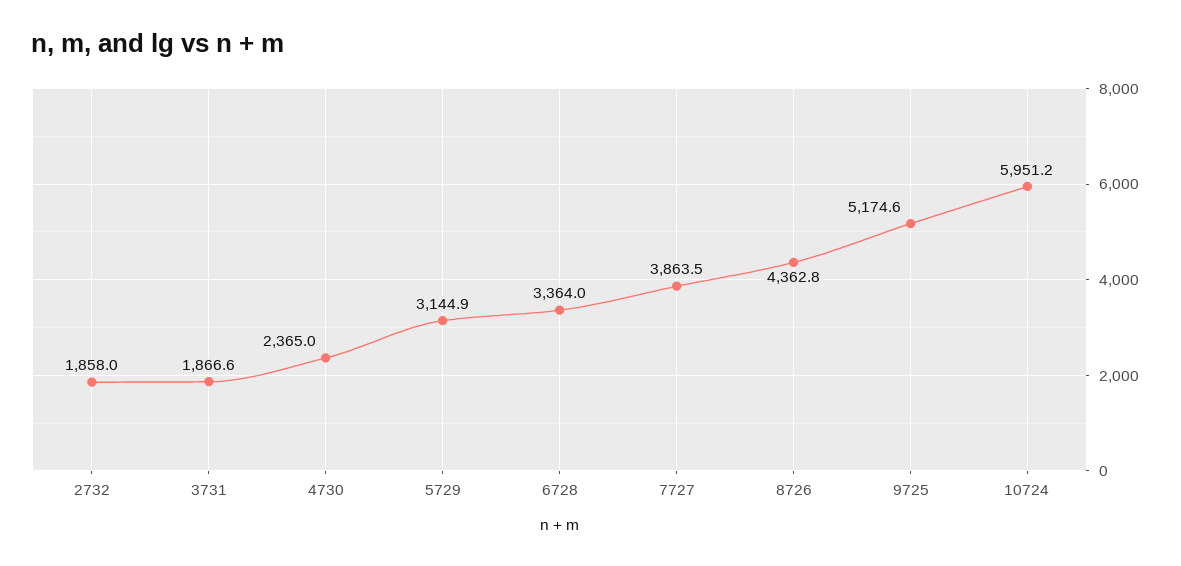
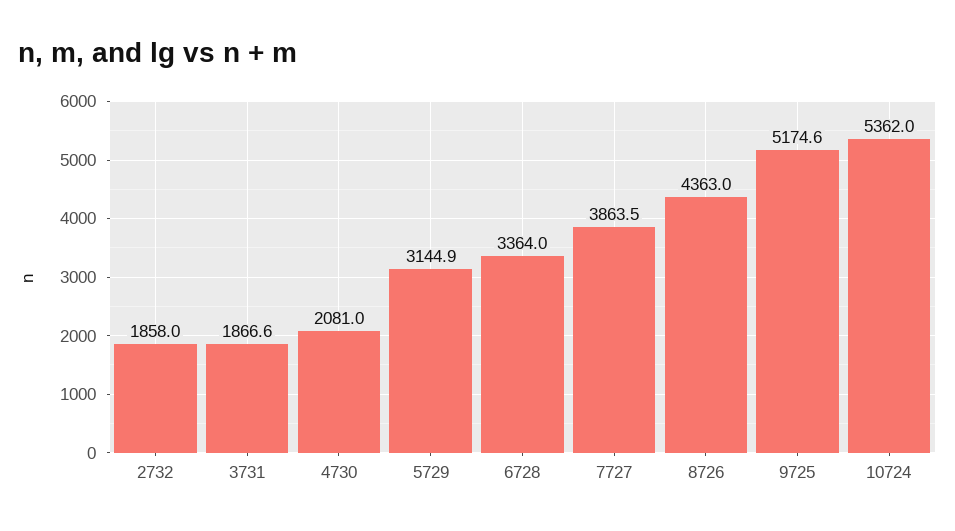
4730: 2365 -> 2081
8726: 4362.8 -> 4363
10724: 5951.2 -> 5362

